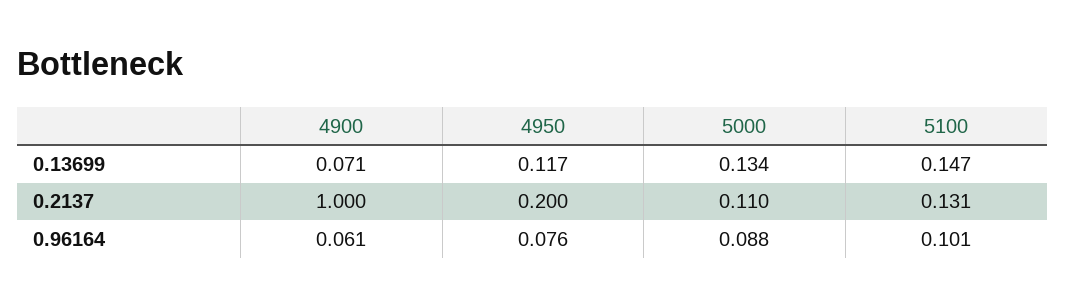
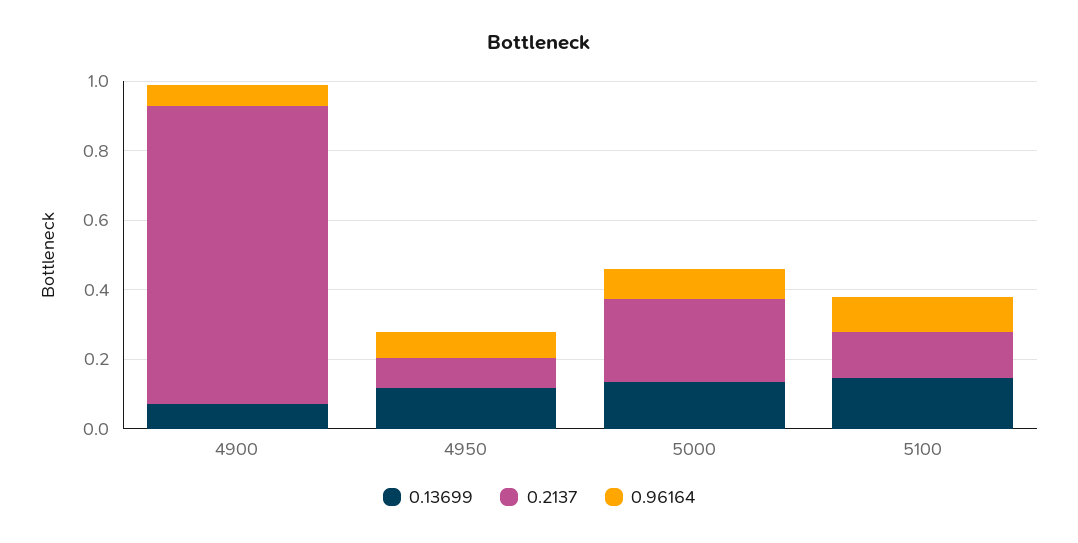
0.2137, 4900: 1 -> 0.85
0.2137, 4950: 0.2 -> 0.1
0.2137, 5000: 0.11 -> 0.25

